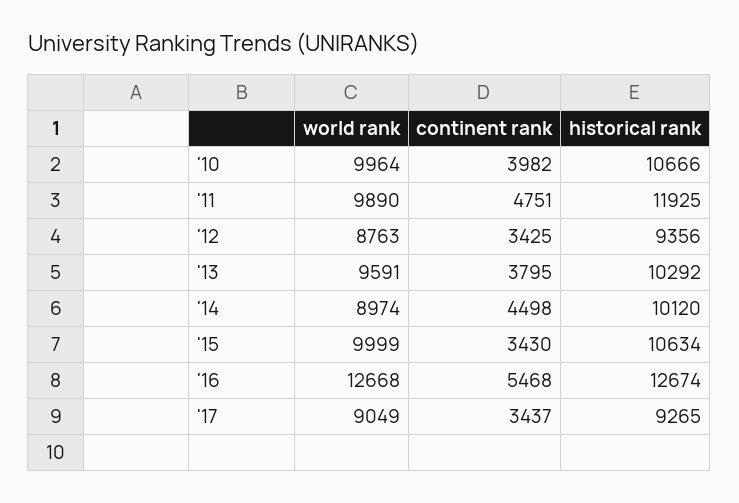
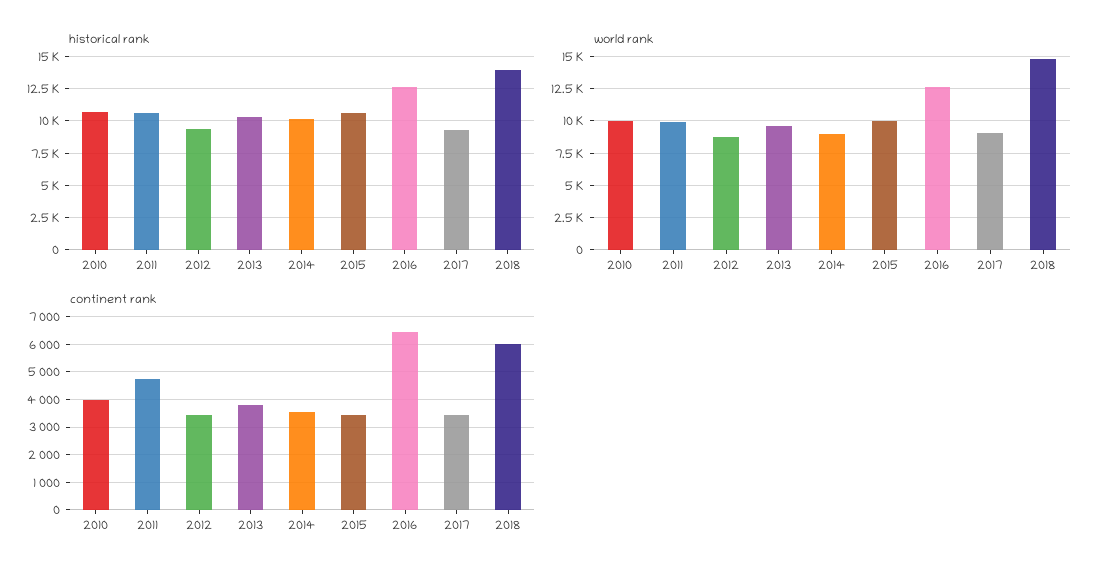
historical rank, '11: 11925 -> 10500
continent rank, '14: 4498 -> 3500
continent rank, '16: 5468 -> 6500
historical rank, 2018: none -> 14000
world rank, 2018: none -> 15000
continent rank, 2018: none -> 6000

